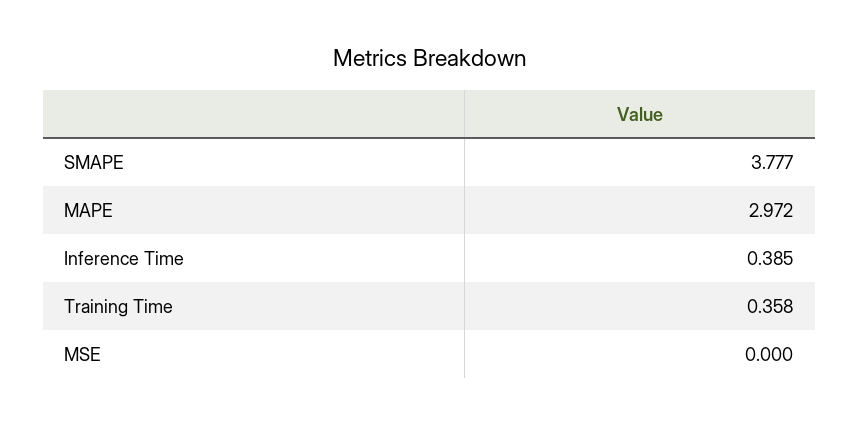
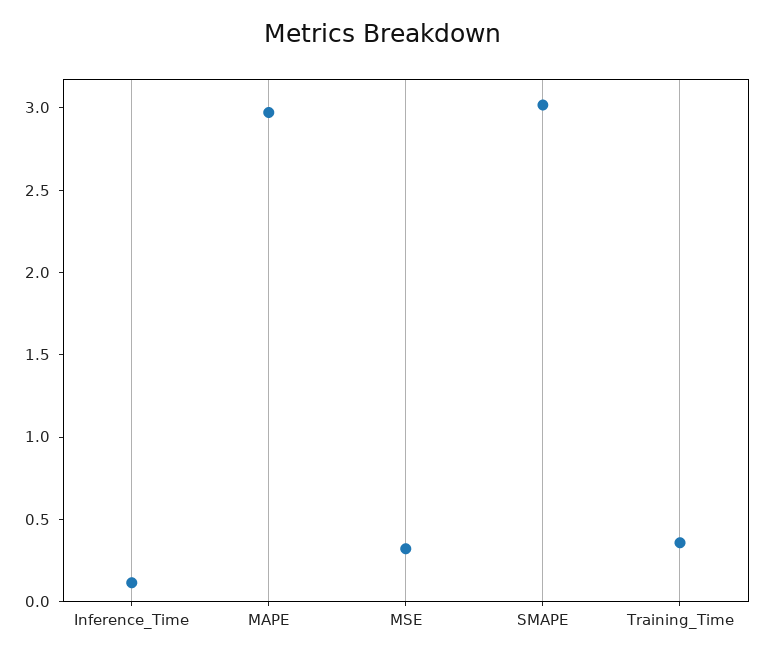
SMAPE: 3.777 -> 3
Inference Time: 0.385 -> 0.1
MSE: 0 -> 0.3

